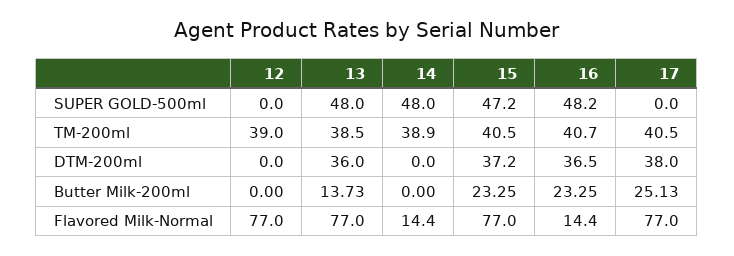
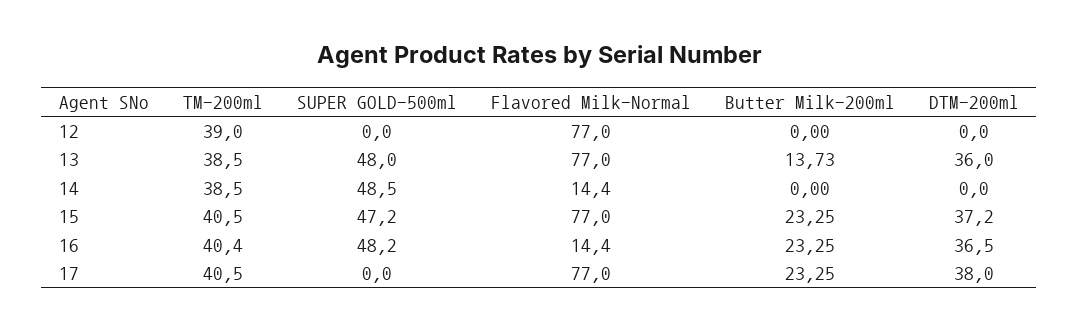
14, SUPER GOLD-500ml: 48 -> 48.5
14, TM-200ml: 38.9 -> 38.5
16, TM-200ml: 40.7 -> 40.4
17, Butter Milk-200ml: 25.13 -> 23.25

